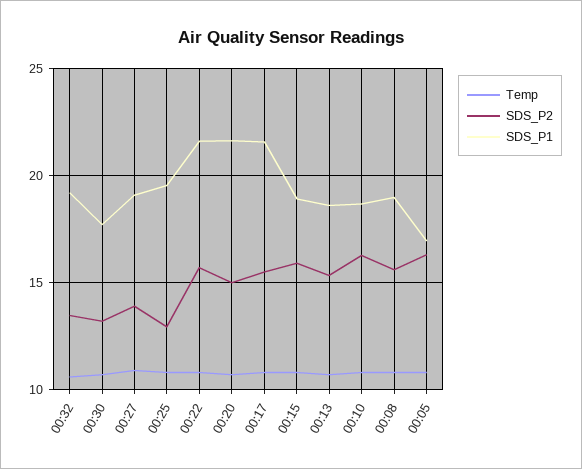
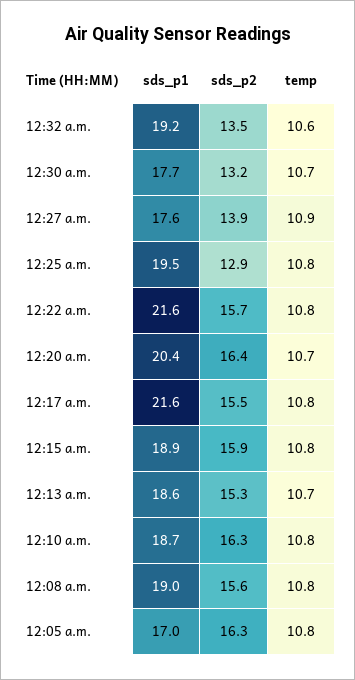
SDS_P1, 00:27: 19 -> 17.6
SDS_P2, 00:20: 15 -> 16.4
SDS_P1, 00:20: 21.5 -> 20.4

